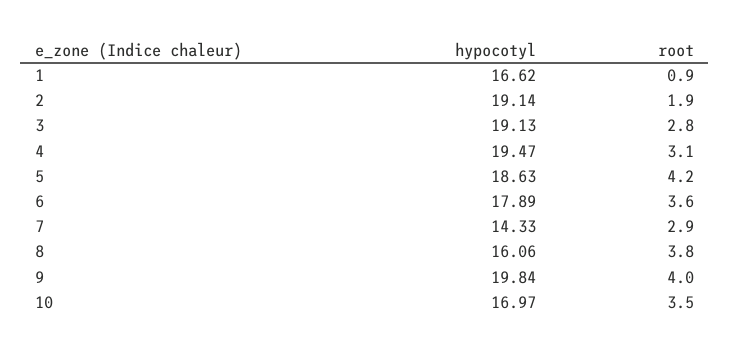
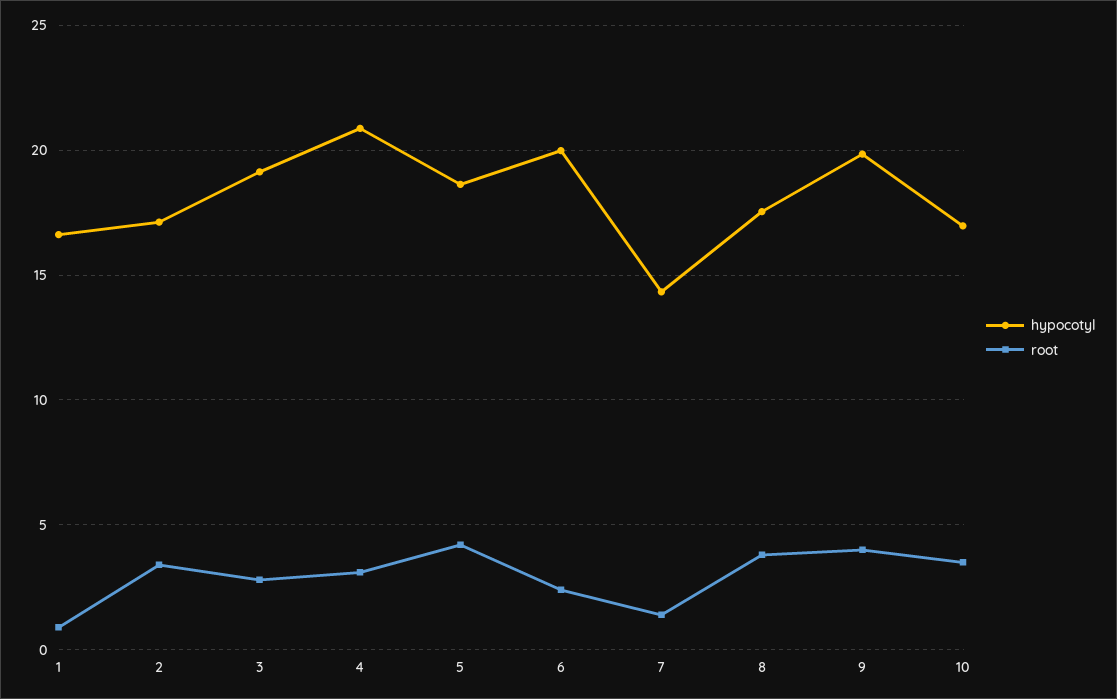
hypocotyl, 2: 19.14 -> 17
root, 2: 1.9 -> 3.5
hypocotyl, 4: 19.47 -> 21
hypocotyl, 6: 17.89 -> 20
root, 6: 3.6 -> 2.5
root, 7: 2.9 -> 1.5
hypocotyl, 8: 16.06 -> 17.5

